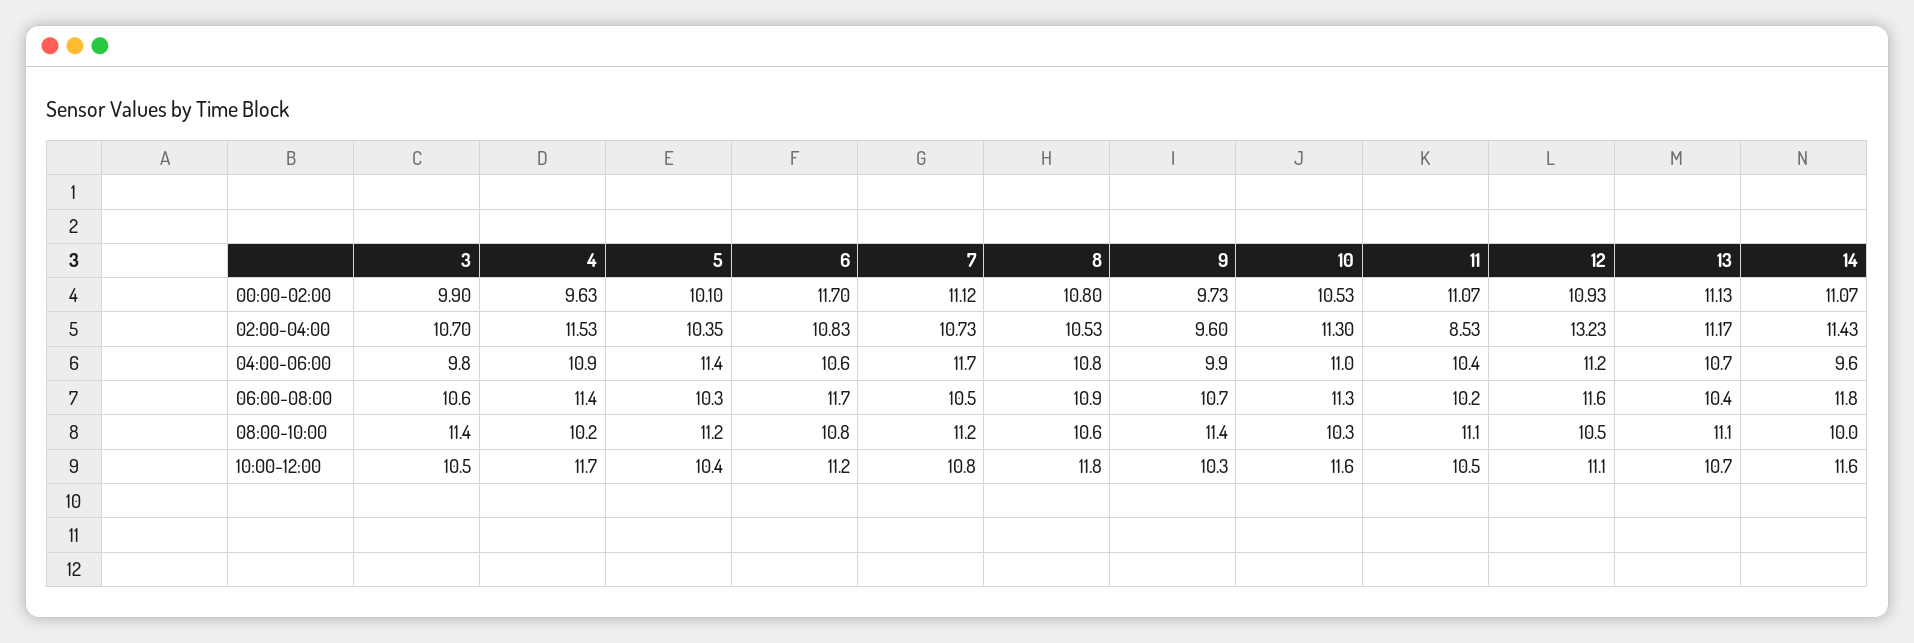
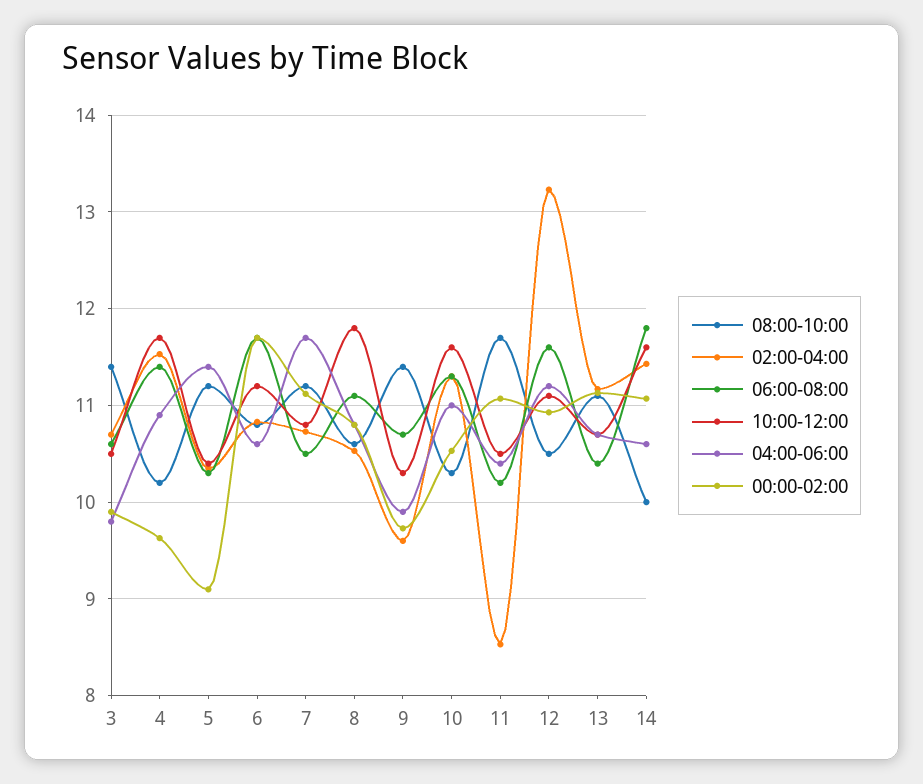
00:00-02:00, 5: 10.1 -> 9.1
04:00-06:00, 14: 9.6 -> 10.6
06:00-08:00, 8: 10.9 -> 11.1
08:00-10:00, 11: 11.1 -> 11.7

